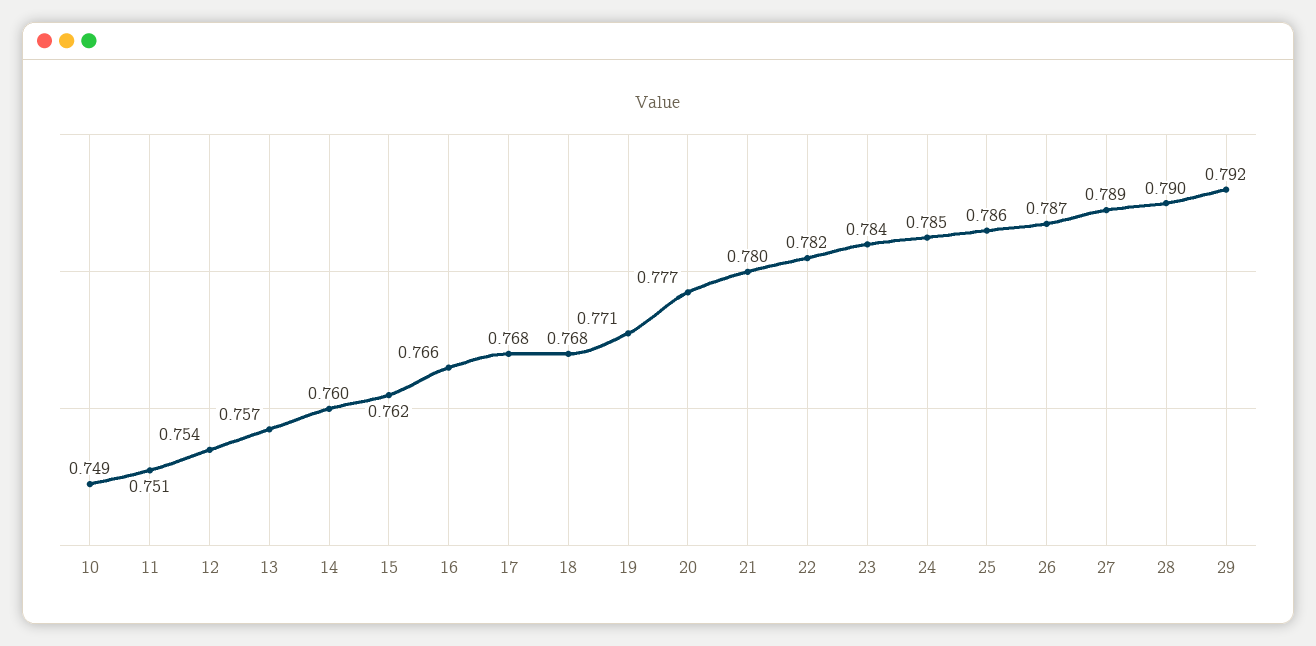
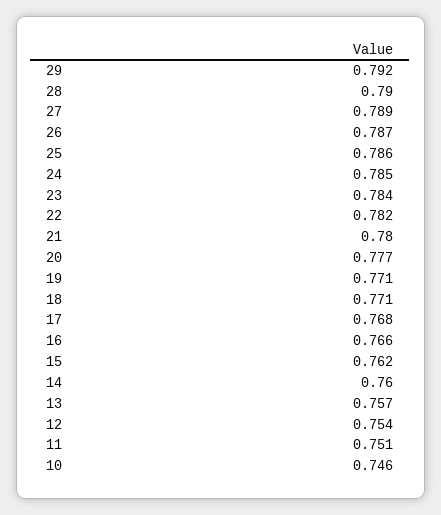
10: 0.749 -> 0.746
18: 0.768 -> 0.771

